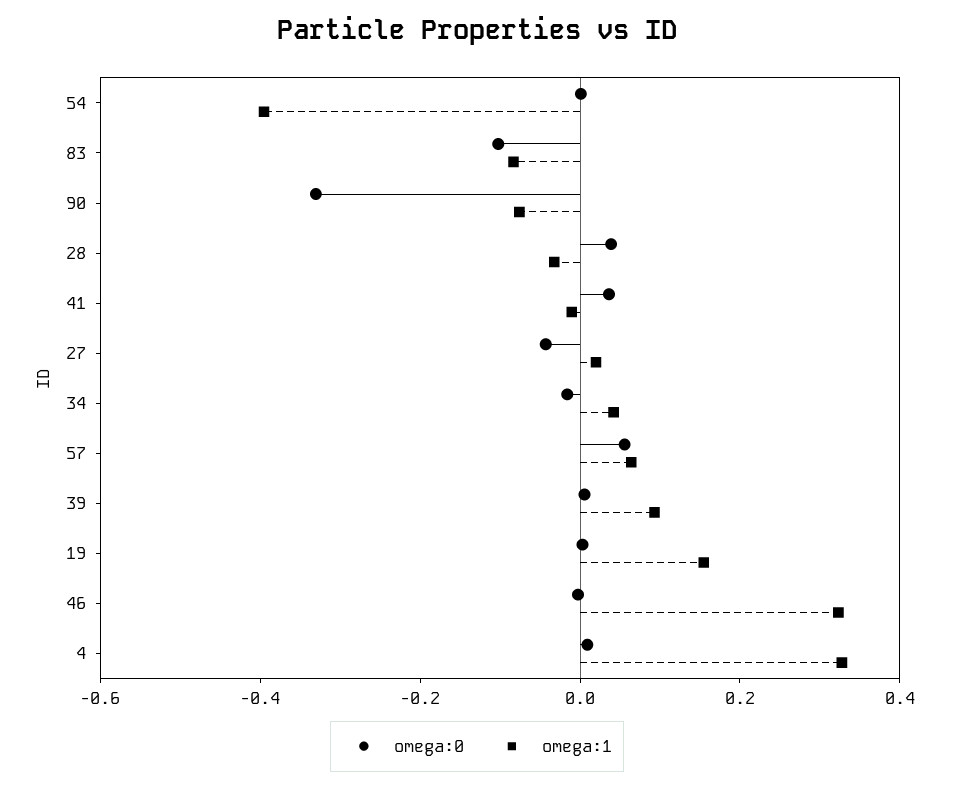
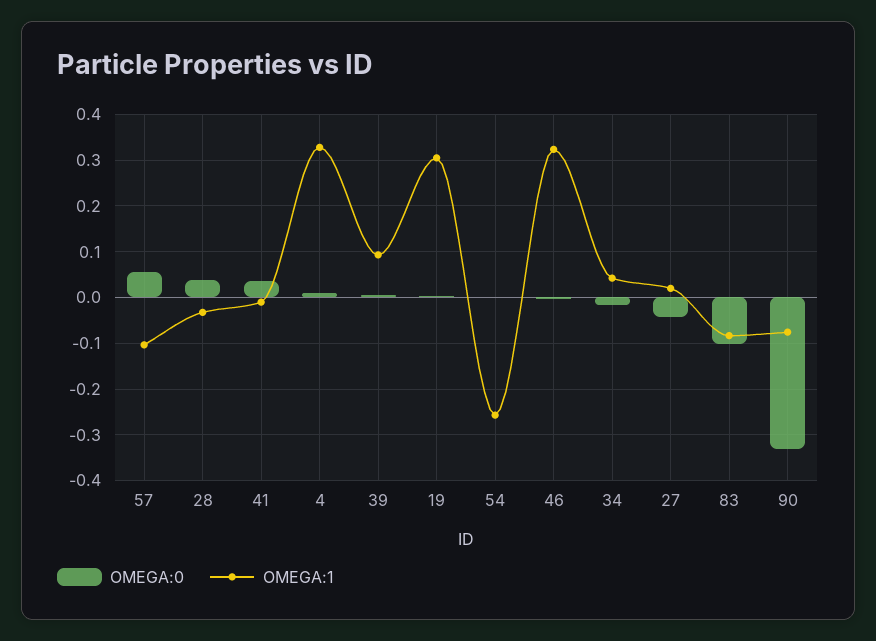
omega:1, 54: -0.4 -> -0.26
omega:1, 57: 0.05 -> -0.1
omega:1, 19: 0.15 -> 0.3

